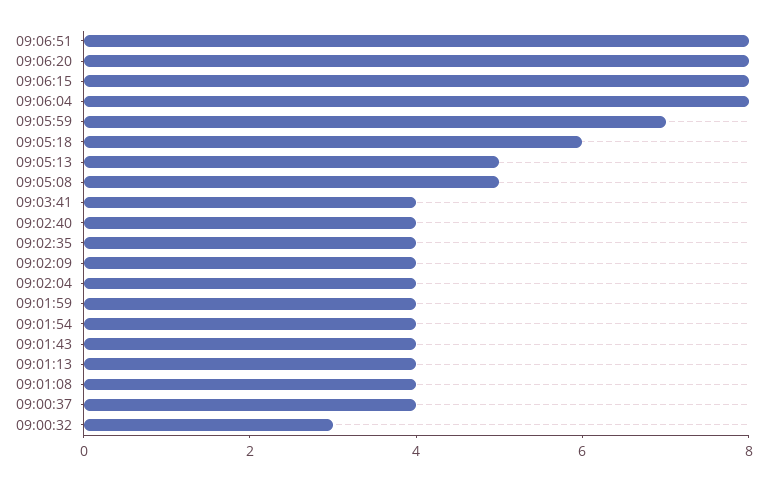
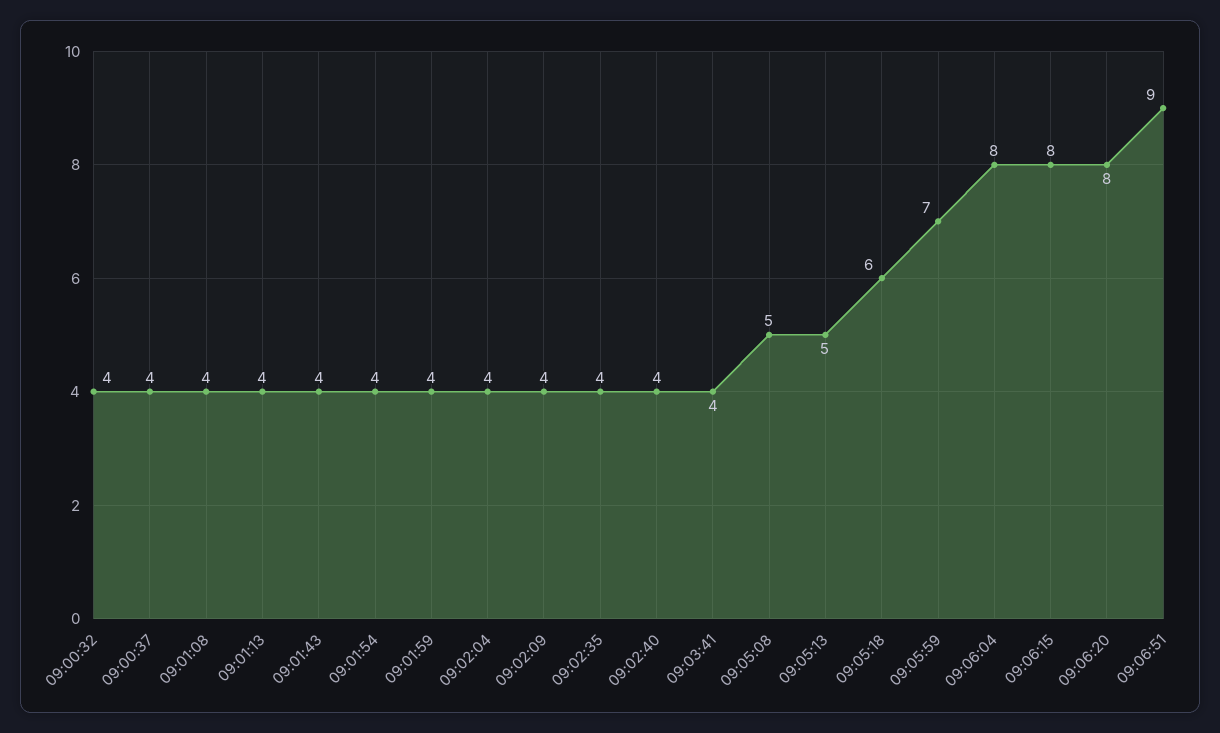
09:06:51: 8 -> 9
09:00:32: 3 -> 4

